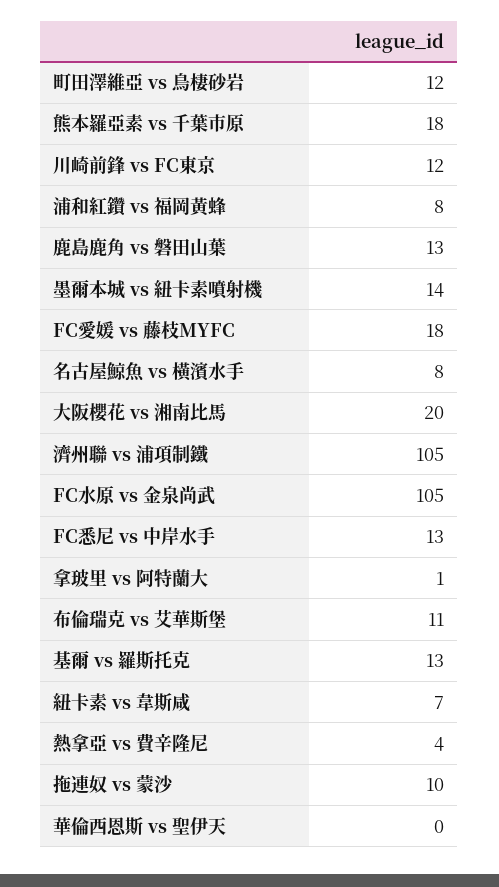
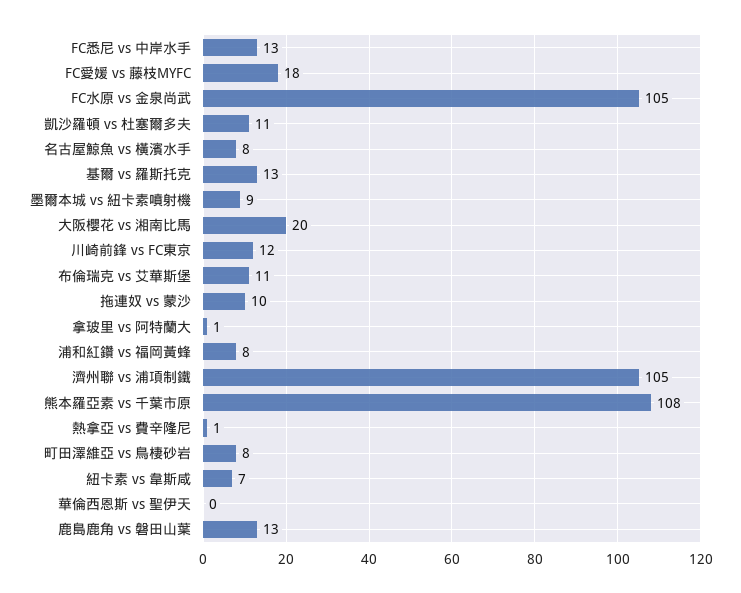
町田澤維亞 vs 鳥棲砂岩: 12 -> 8
熊本羅亞素 vs 千葉市原: 18 -> 108
墨爾本城 vs 紐卡素噴射機: 14 -> 9
熱拿亞 vs 費辛隆尼: 4 -> 1
凱沙羅頓 vs 杜塞爾多夫: none -> 11

